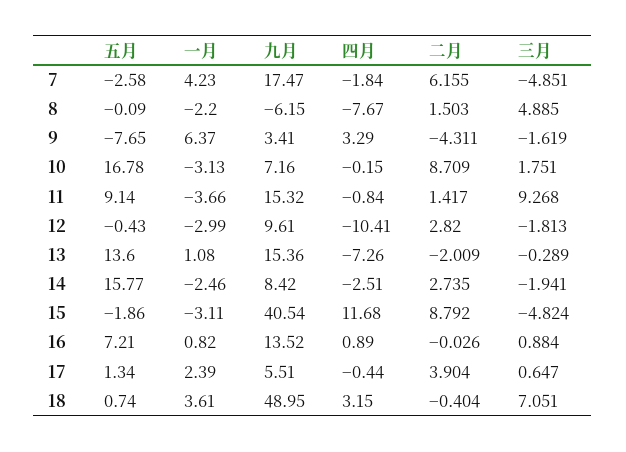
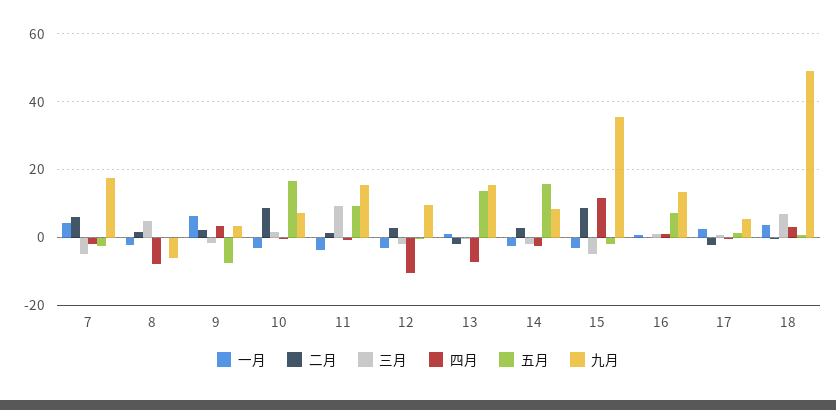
二月, 9: -4.311 -> 2
九月, 15: 40.54 -> 36
二月, 17: 3.904 -> -2

